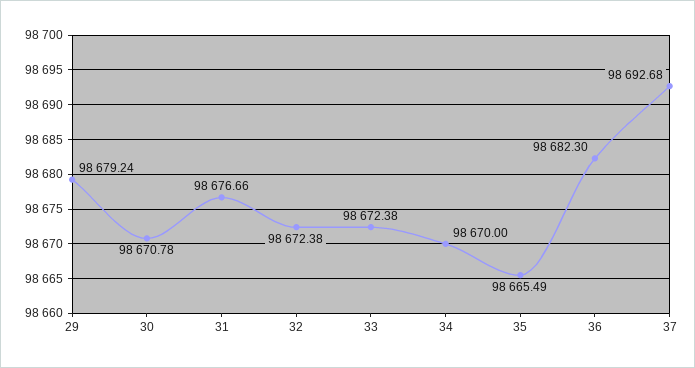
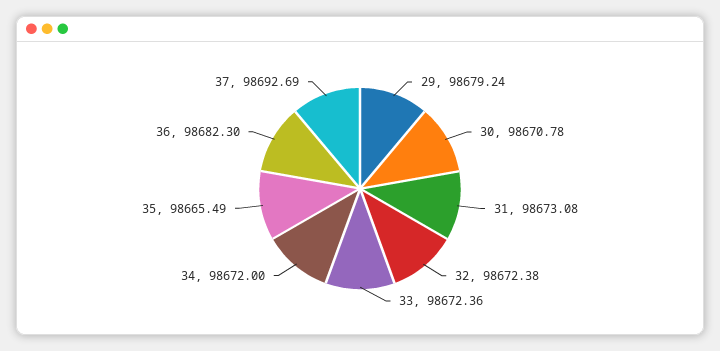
31: 98676.66 -> 98673.08
33: 98672.38 -> 98672.36
34: 98670 -> 98672
37: 98692.68 -> 98692.69

